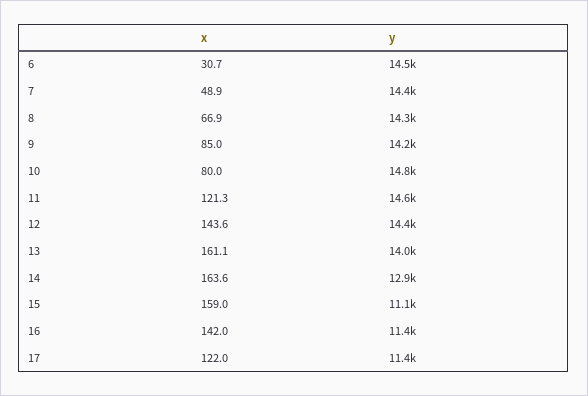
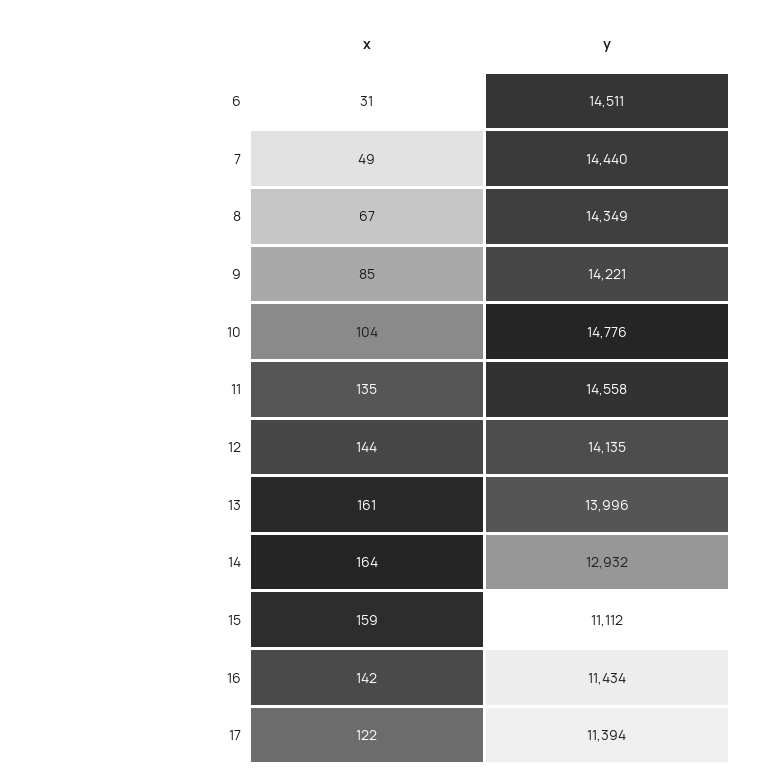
x, 10: 80 -> 104
x, 11: 121.3 -> 135
y, 12: 14400 -> 14135

